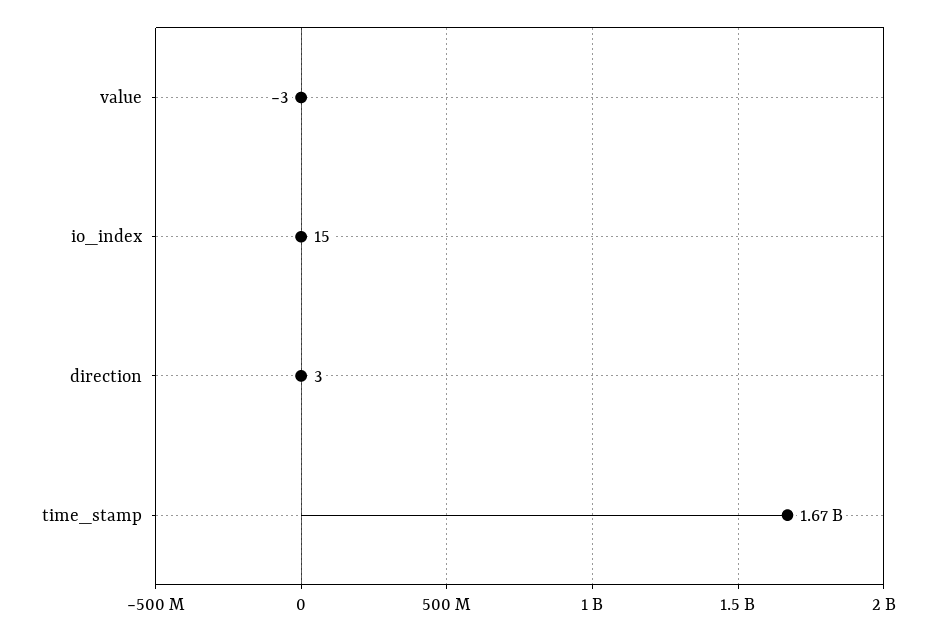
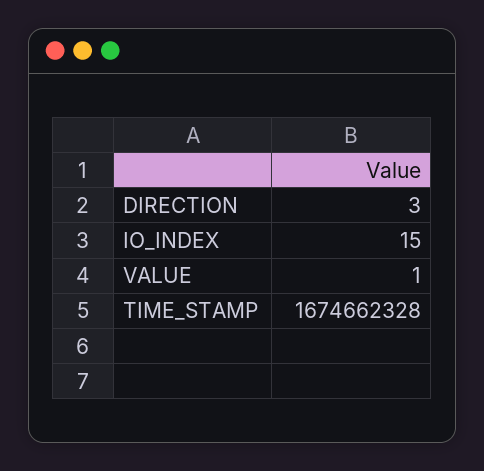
value: -3 -> 1

